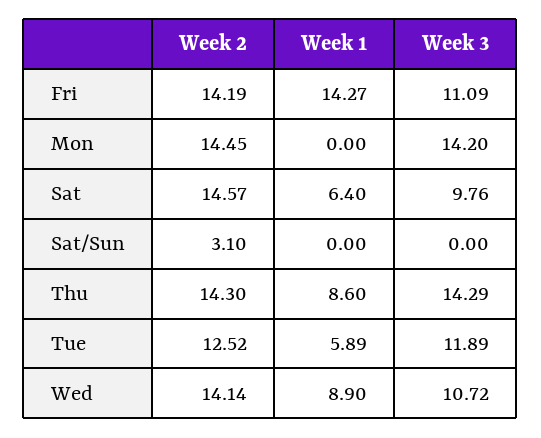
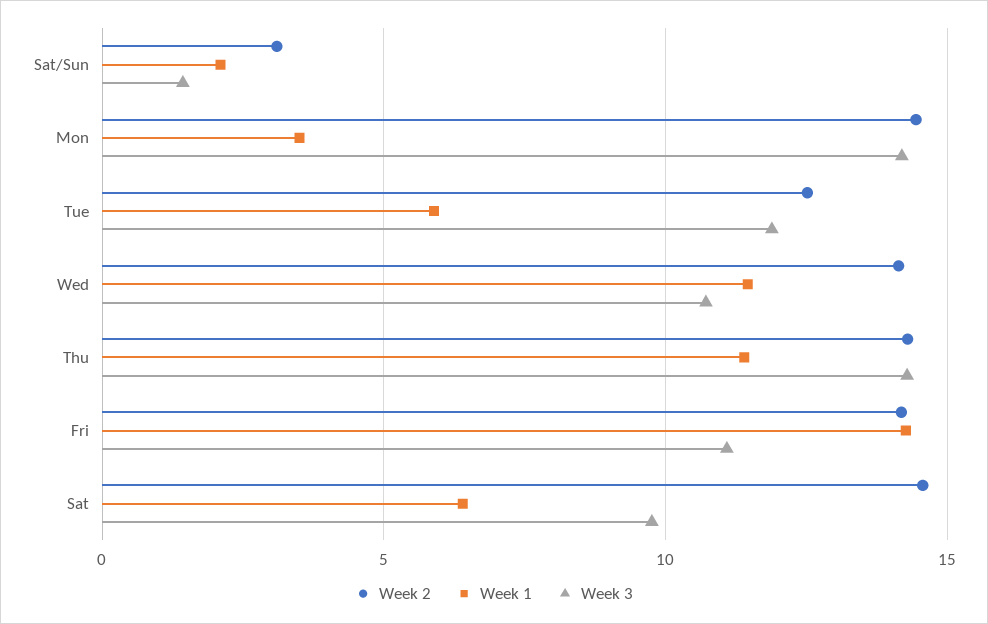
Week 1, Mon: 0 -> 3.5
Week 1, Sat/Sun: 0 -> 2
Week 3, Sat/Sun: 0 -> 1.5
Week 1, Thu: 8.6 -> 11.5
Week 1, Wed: 8.9 -> 11.5

